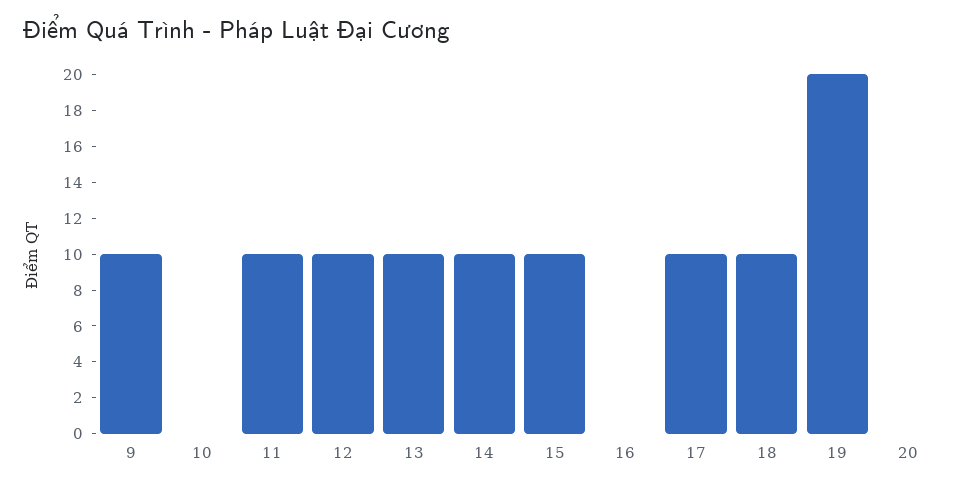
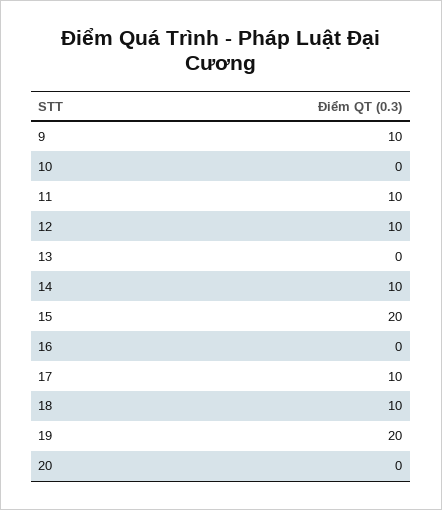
13: 10 -> 0
15: 10 -> 20

